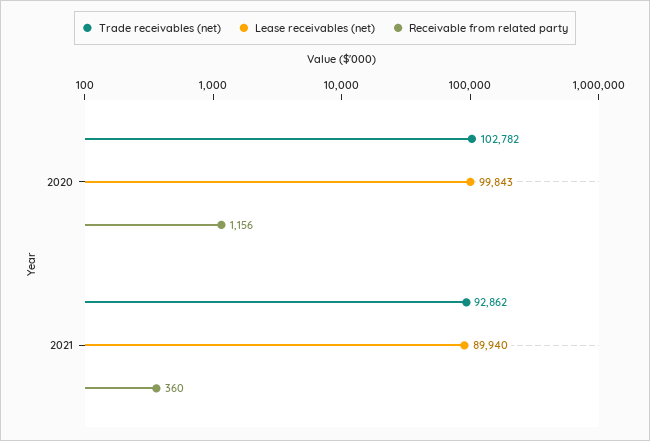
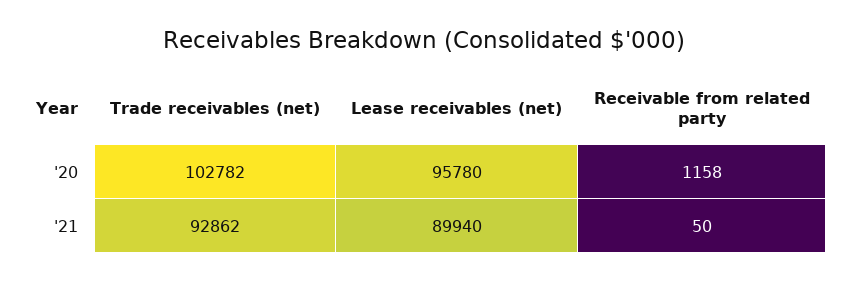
Lease receivables (net), 2020: 99843 -> 95780
Receivable from related party, 2020: 1156 -> 1158
Receivable from related party, 2021: 360 -> 50

